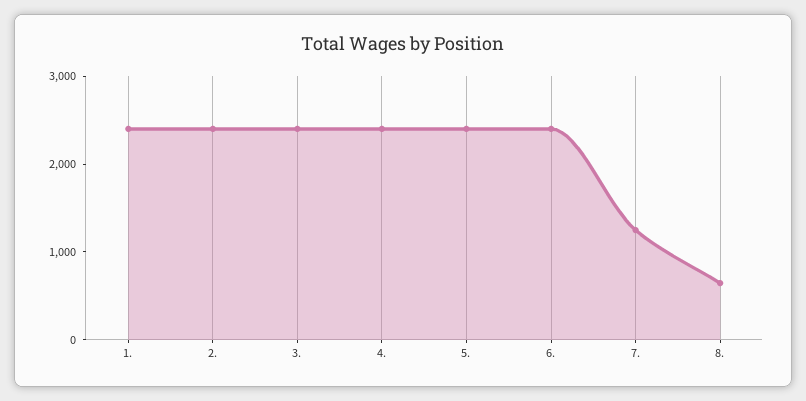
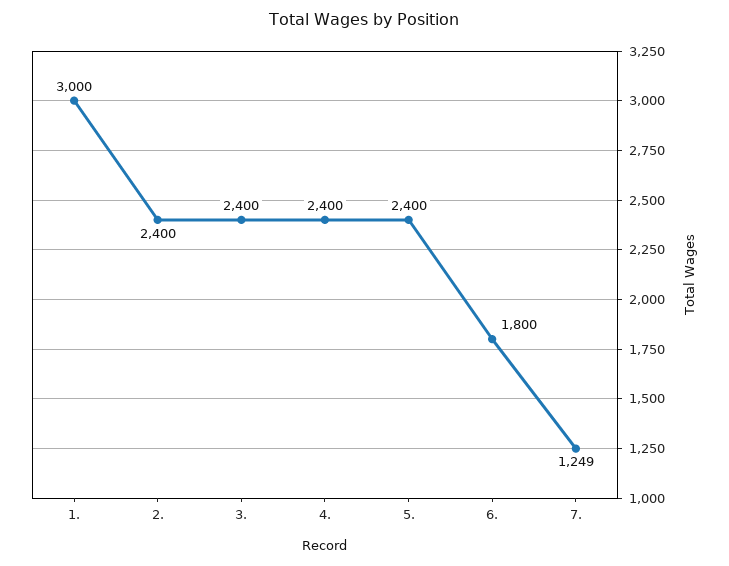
1.: 2400 -> 3000
6.: 2400 -> 1800
8.: 600 -> none

